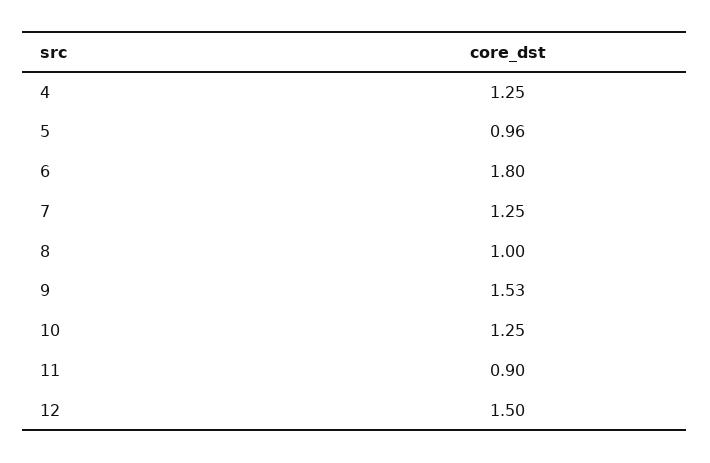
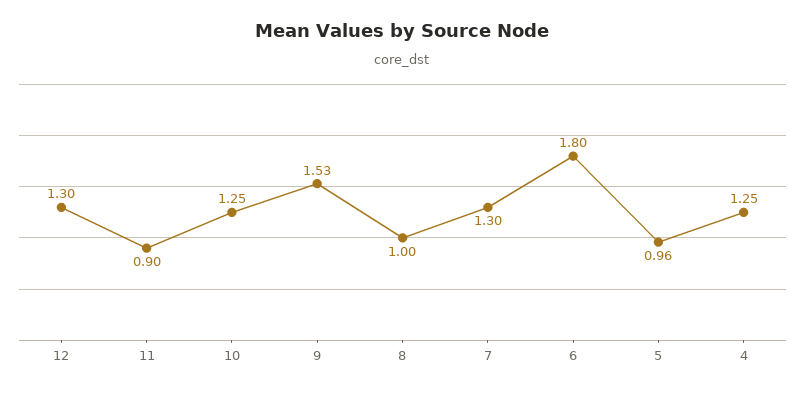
7: 1.25 -> 1.3
12: 1.5 -> 1.3

